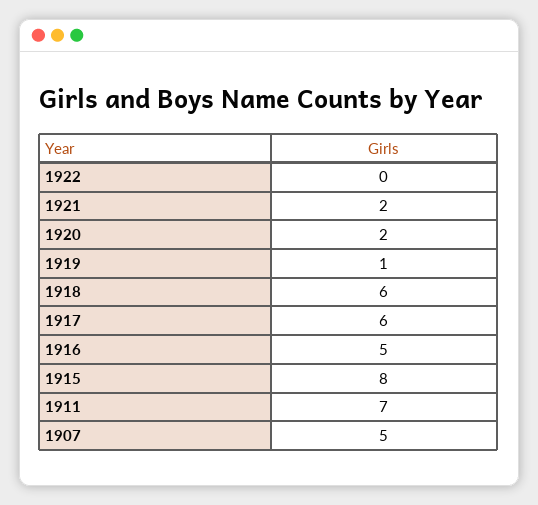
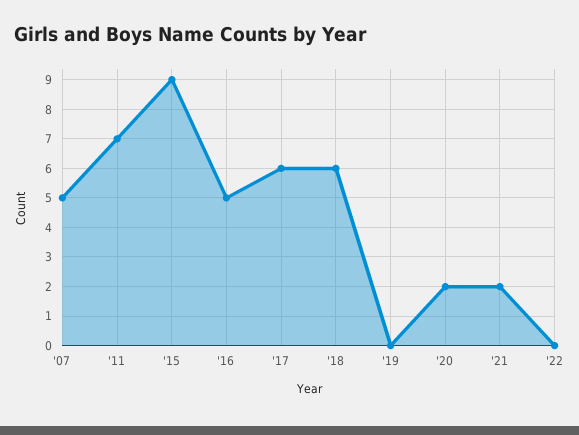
1919: 1 -> 0
1915: 8 -> 9

